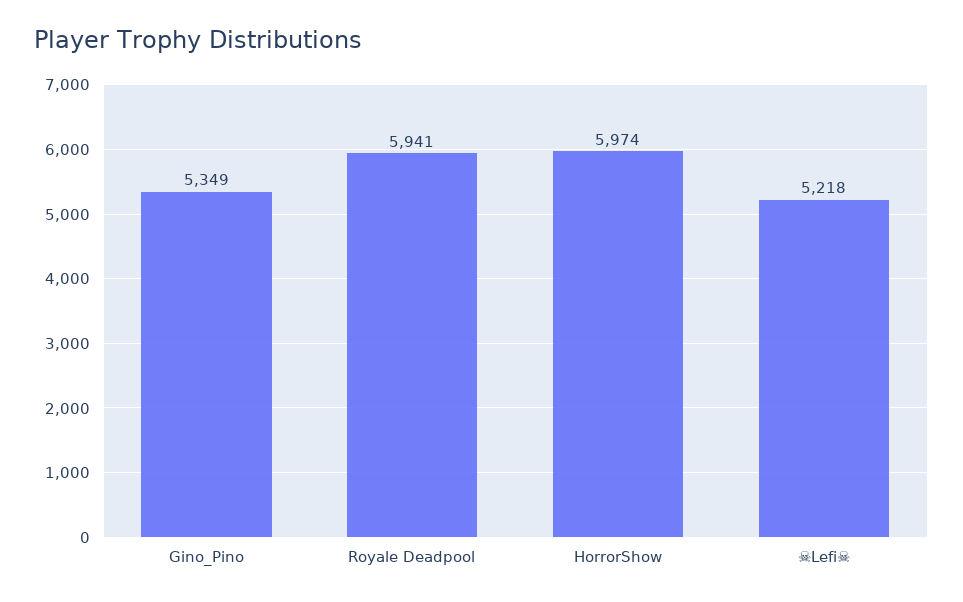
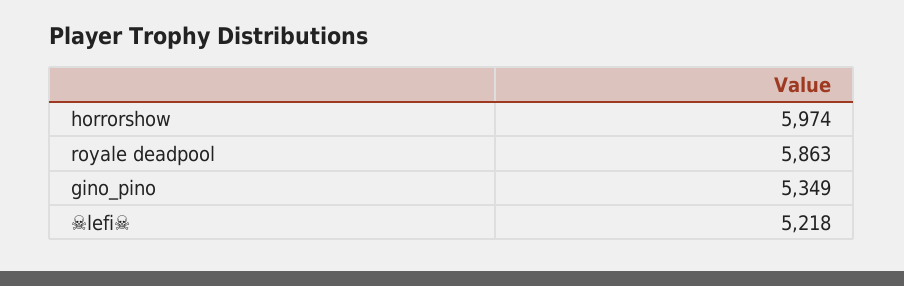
Royale Deadpool: 5941 -> 5863

